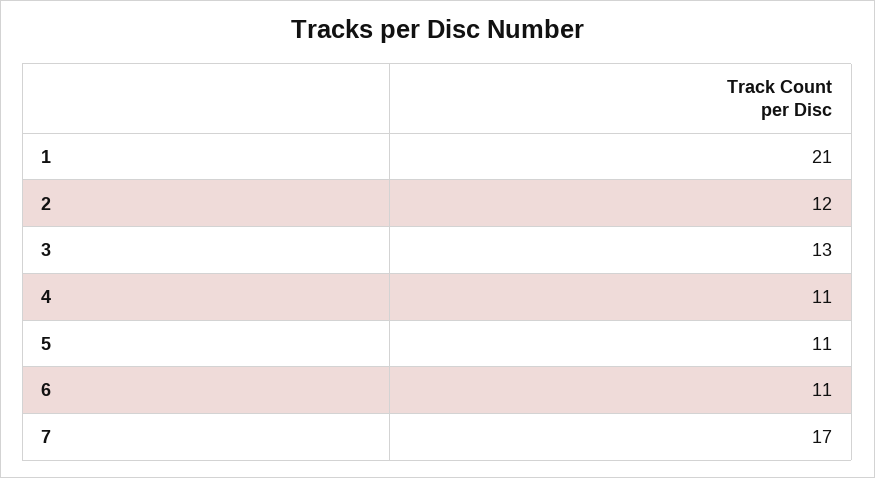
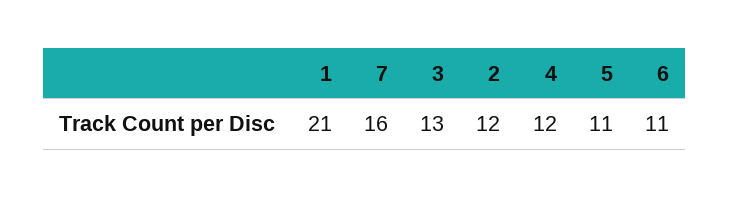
4: 11 -> 12
7: 17 -> 16

